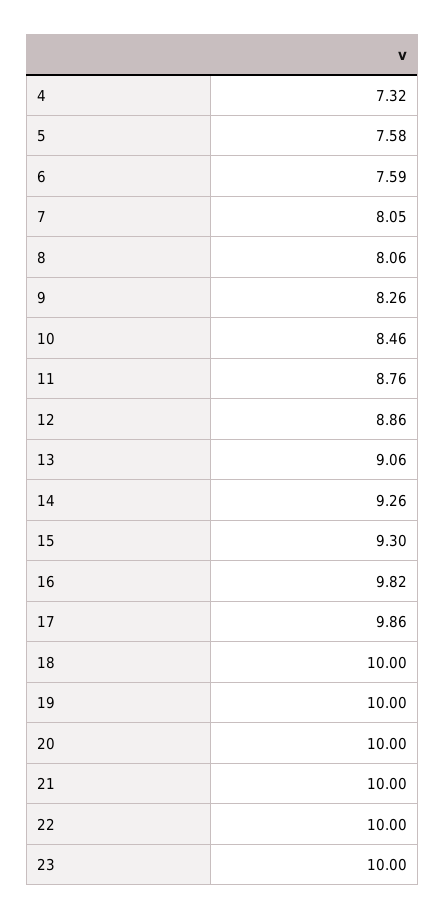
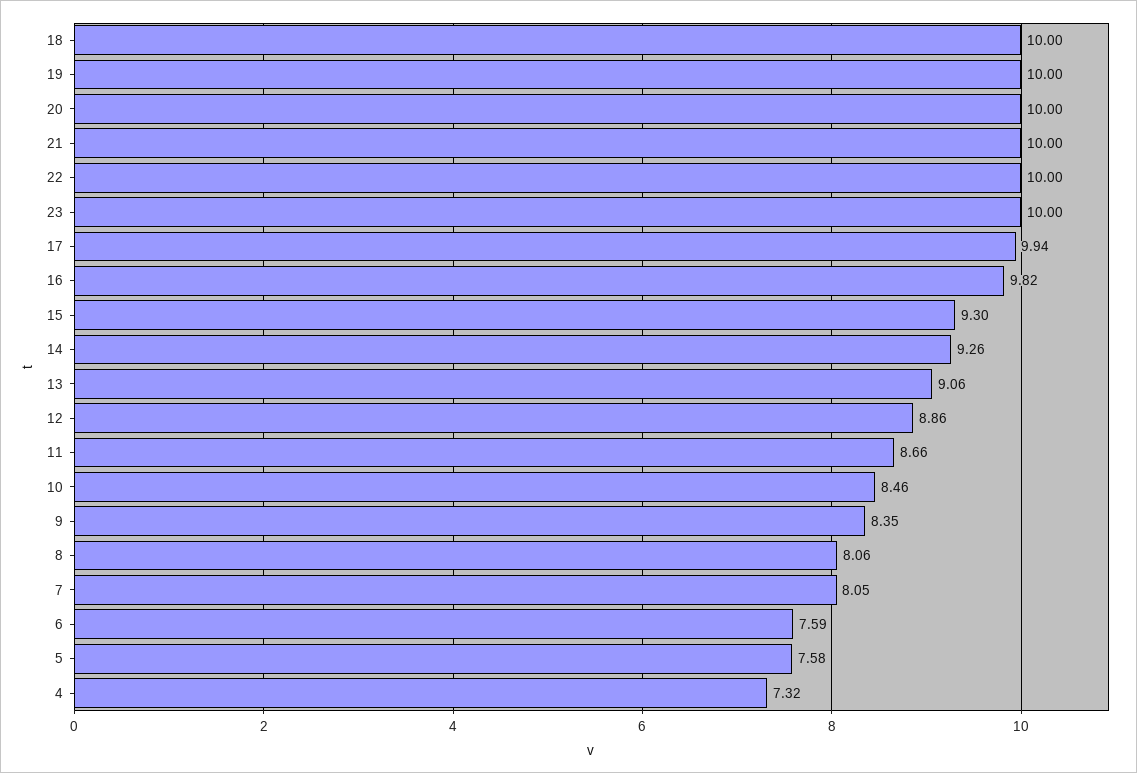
9: 8.26 -> 8.35
11: 8.76 -> 8.66
17: 9.86 -> 9.94

